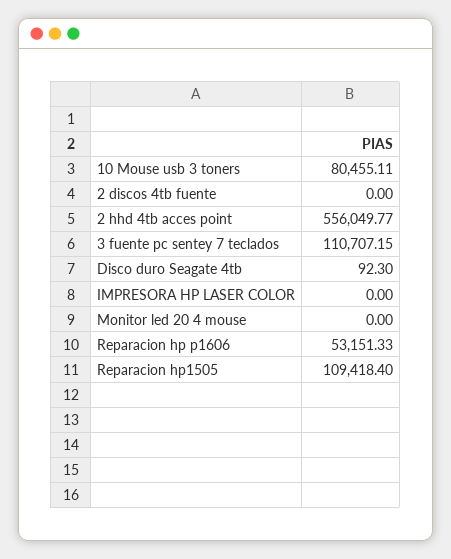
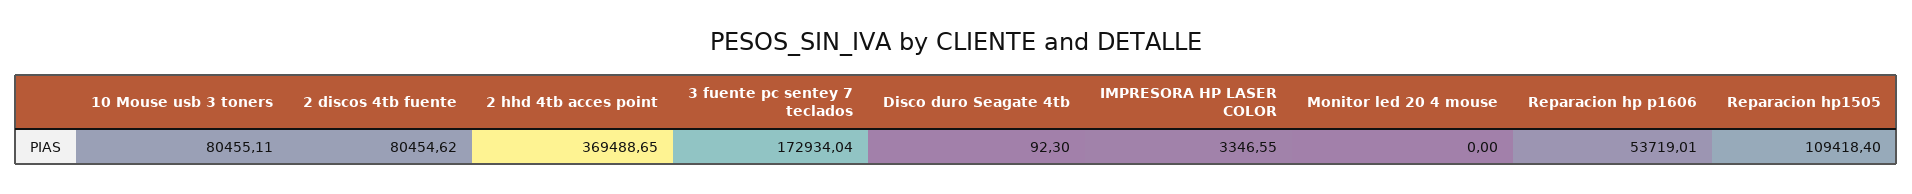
2 discos 4tb fuente: 0 -> 80454.62
2 hhd 4tb acces point: 556049.77 -> 369488.65
3 fuente pc sentey 7 teclados: 110707.15 -> 172934.04
IMPRESORA HP LASER COLOR: 0 -> 3346.55
Reparacion hp p1606: 53151.33 -> 53719.01

